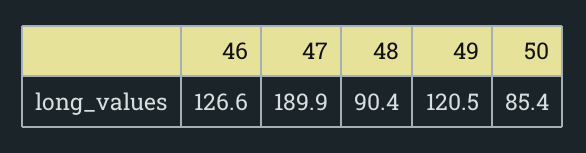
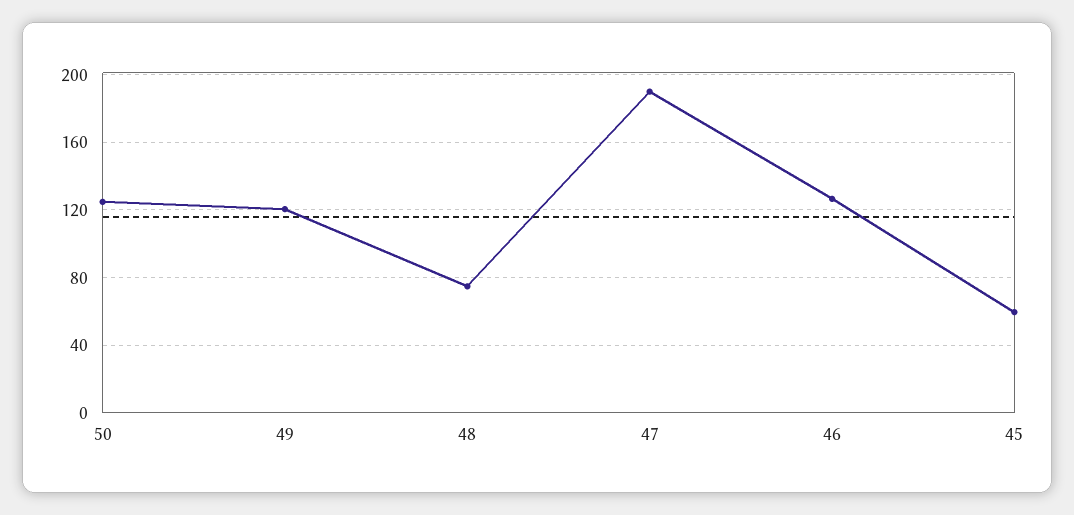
48: 90.4 -> 75
50: 85.4 -> 125
45: none -> 60

